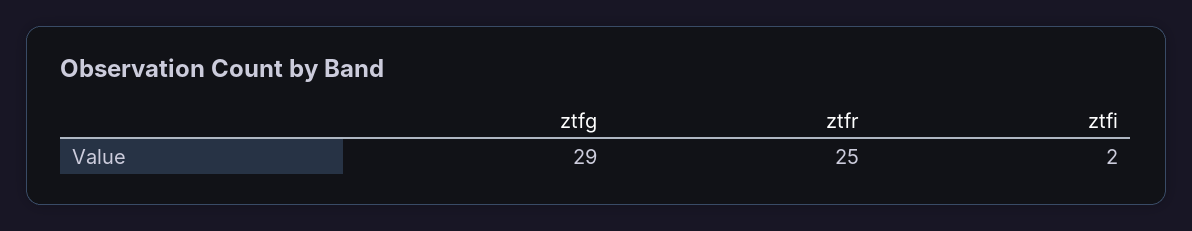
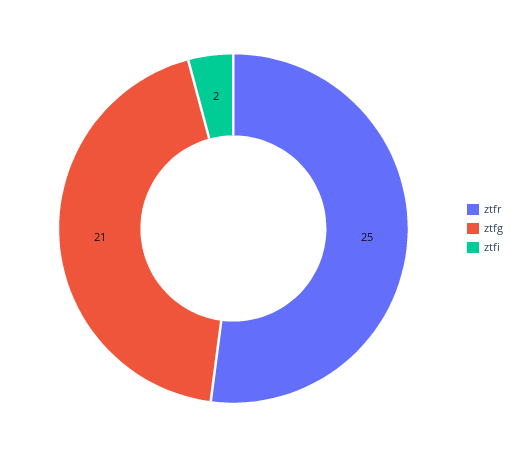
ztfg: 29 -> 21

